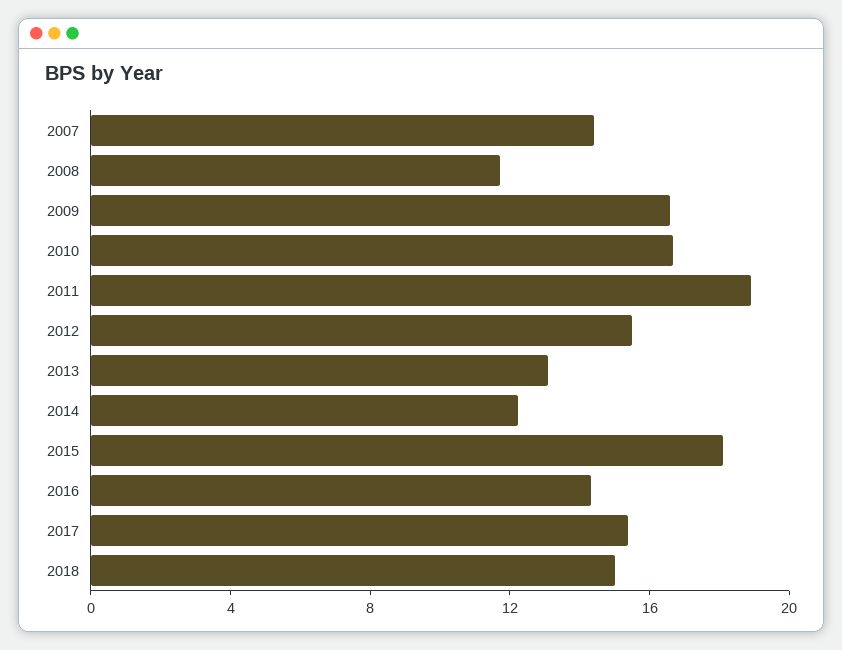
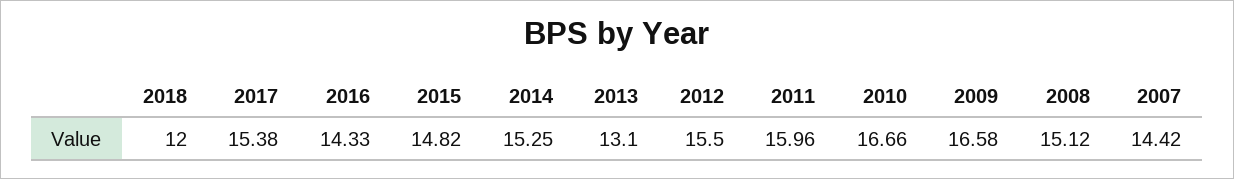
2008: 12 -> 15.12
2011: 19 -> 15.96
2014: 12 -> 15.25
2015: 18 -> 14.82
2018: 15 -> 12

